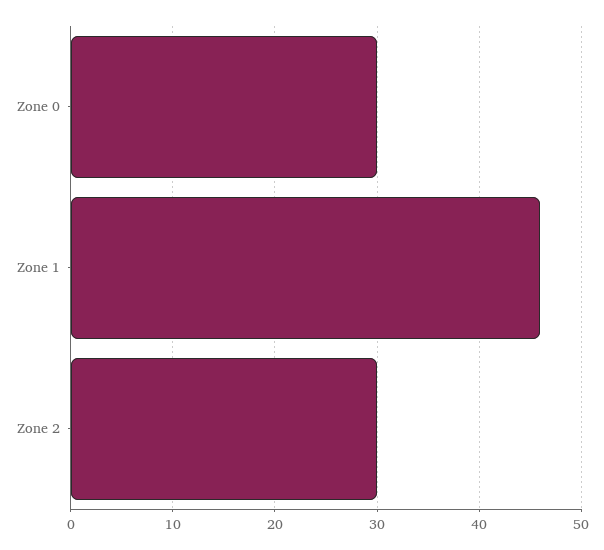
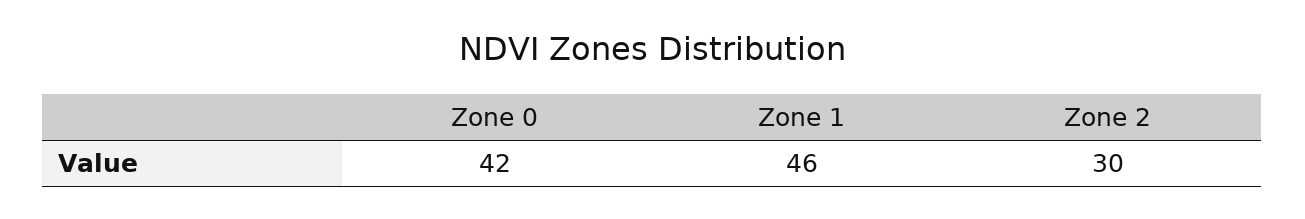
Zone 0: 30 -> 42

